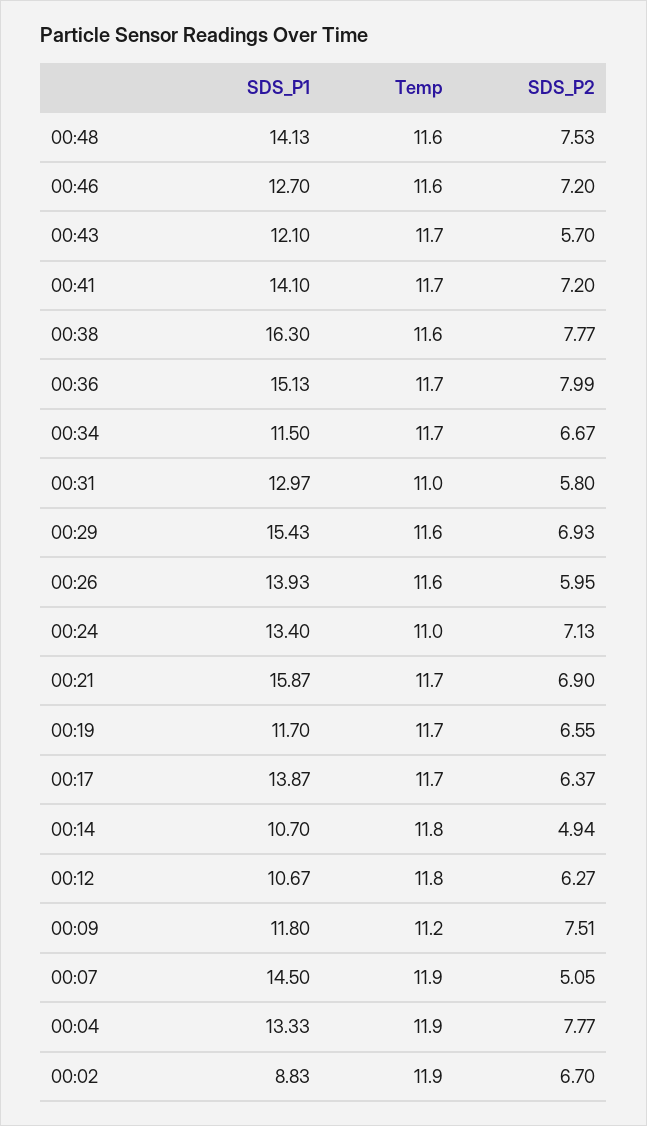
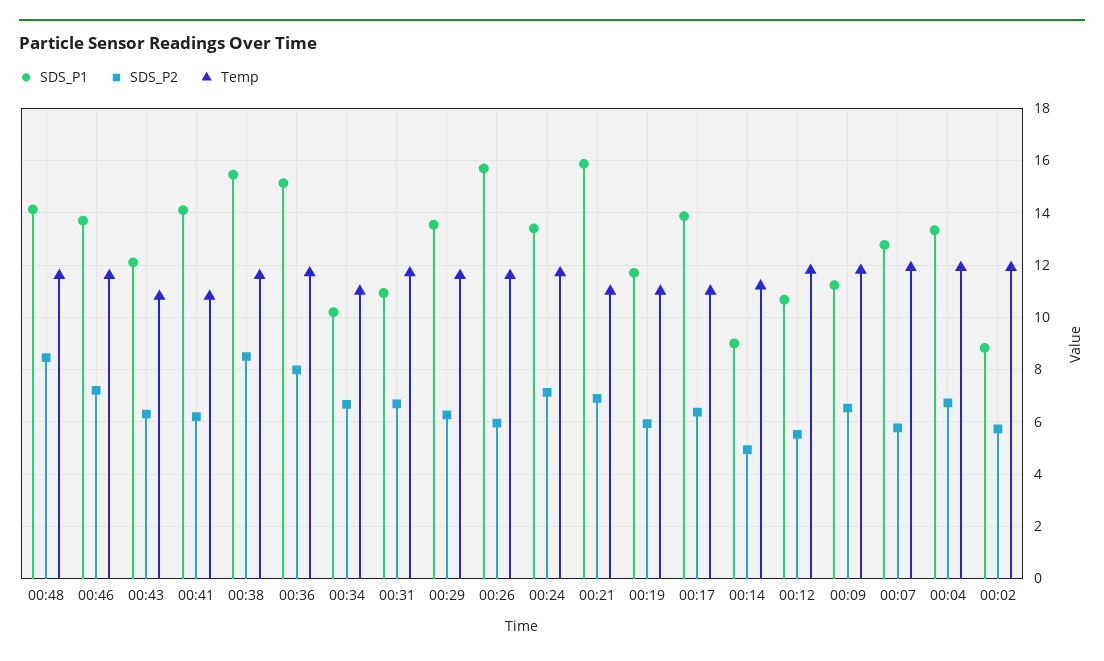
SDS_P2, 00:48: 7.53 -> 8.5
SDS_P1, 00:46: 12.7 -> 13.75
Temp, 00:43: 11.7 -> 10.75
SDS_P2, 00:43: 5.7 -> 6.25
Temp, 00:41: 11.7 -> 10.75
SDS_P2, 00:41: 7.2 -> 6.25
SDS_P1, 00:38: 16.3 -> 15.5
SDS_P2, 00:38: 7.77 -> 8.5
SDS_P1, 00:34: 11.5 -> 10.25
Temp, 00:34: 11.7 -> 11
SDS_P1, 00:31: 12.97 -> 11
Temp, 00:31: 11 -> 11.75
SDS_P2, 00:31: 5.8 -> 6.75
SDS_P1, 00:29: 15.43 -> 13.5
SDS_P2, 00:29: 6.93 -> 6.25
SDS_P1, 00:26: 13.93 -> 15.75
Temp, 00:24: 11 -> 11.75
Temp, 00:21: 11.7 -> 11
Temp, 00:19: 11.7 -> 11
SDS_P2, 00:19: 6.55 -> 6
Temp, 00:17: 11.7 -> 11
SDS_P1, 00:14: 10.7 -> 9
Temp, 00:14: 11.8 -> 11.25
SDS_P2, 00:12: 6.27 -> 5.5
SDS_P1, 00:09: 11.8 -> 11.25
Temp, 00:09: 11.2 -> 11.75
SDS_P2, 00:09: 7.51 -> 6.5
SDS_P1, 00:07: 14.5 -> 12.75
SDS_P2, 00:07: 5.05 -> 5.75
SDS_P2, 00:04: 7.77 -> 6.75
SDS_P2, 00:02: 6.7 -> 5.75

